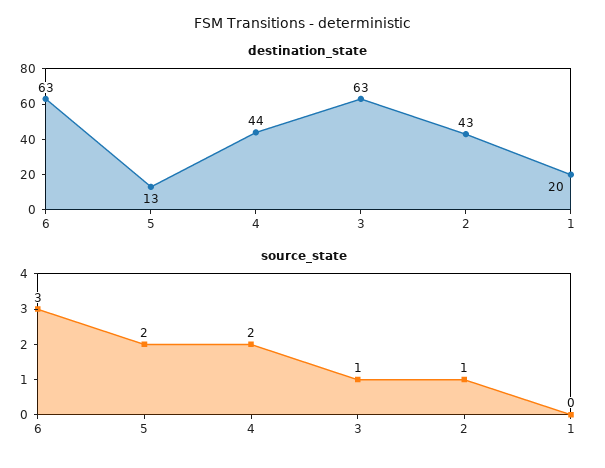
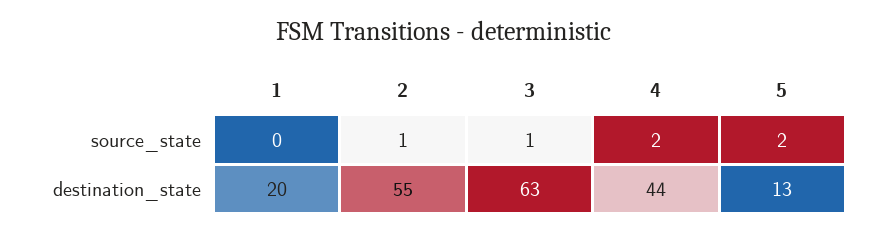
destination_state, 6: 63 -> none
destination_state, 2: 43 -> 55
source_state, 6: 3 -> none

